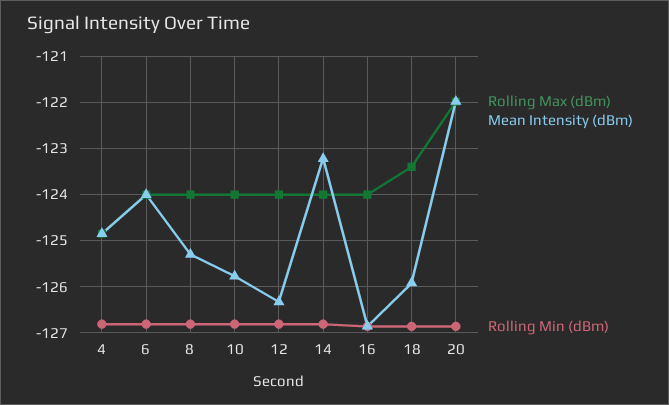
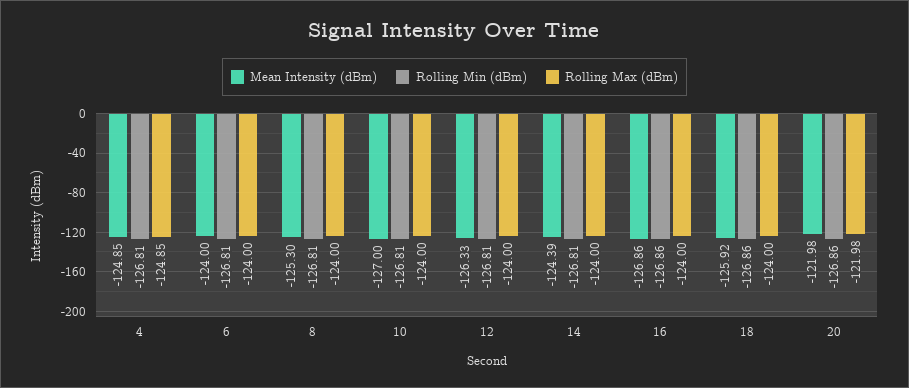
Mean Intensity (dBm), 10: -125.8 -> -127
Mean Intensity (dBm), 14: -123.2 -> -124.39
Rolling Max (dBm), 18: -123.4 -> -124

